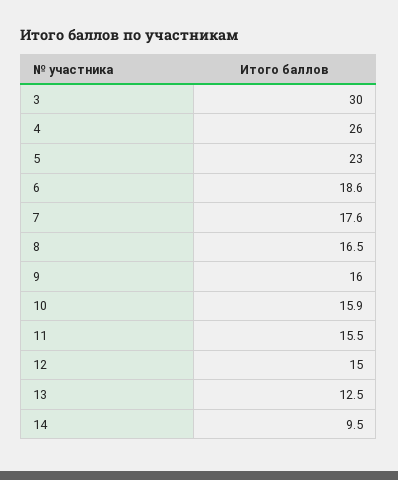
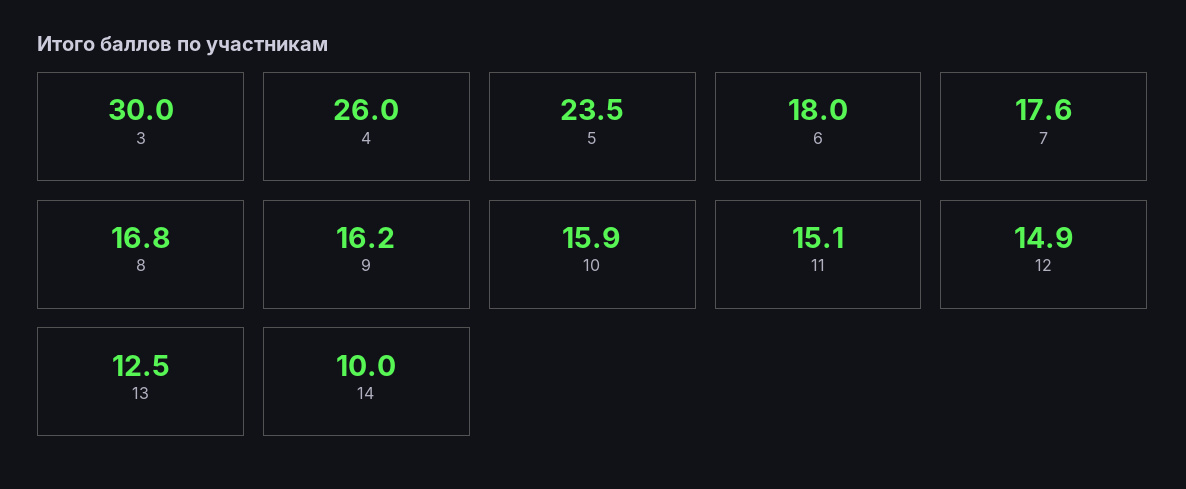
5: 23 -> 23.5
6: 18.6 -> 18
8: 16.5 -> 16.8
9: 16 -> 16.2
11: 15.5 -> 15.1
12: 15 -> 14.9
14: 9.5 -> 10

